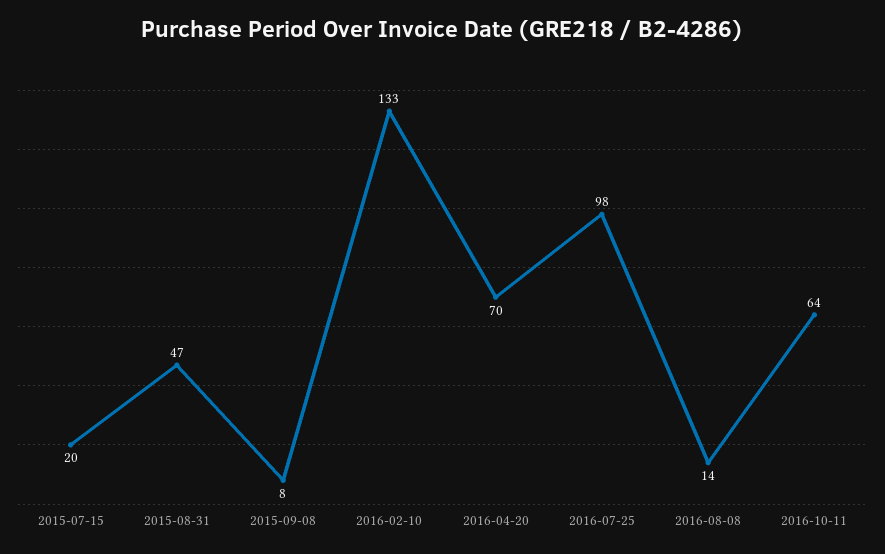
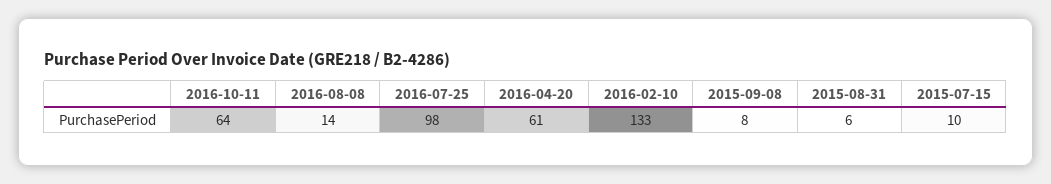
2015-07-15: 20 -> 10
2015-08-31: 47 -> 6
2016-04-20: 70 -> 61

